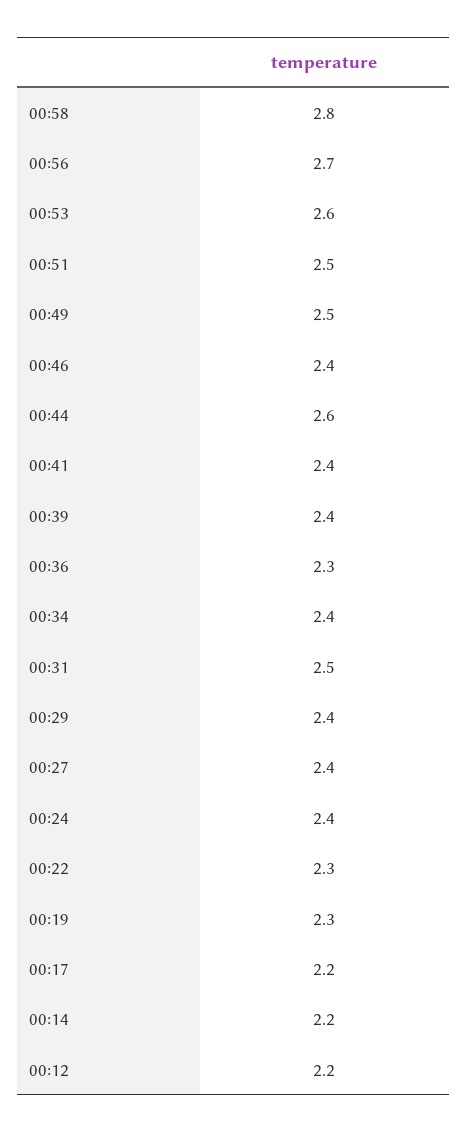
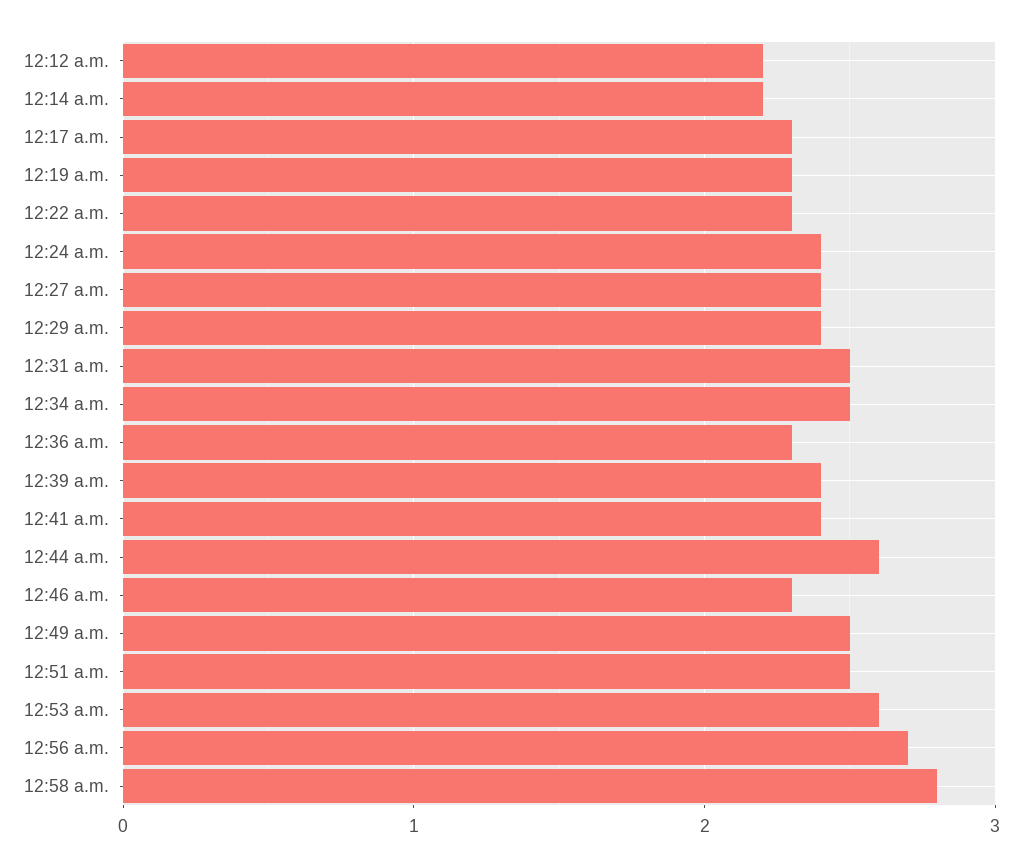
00:46: 2.4 -> 2.3
00:34: 2.4 -> 2.5
00:17: 2.2 -> 2.3

